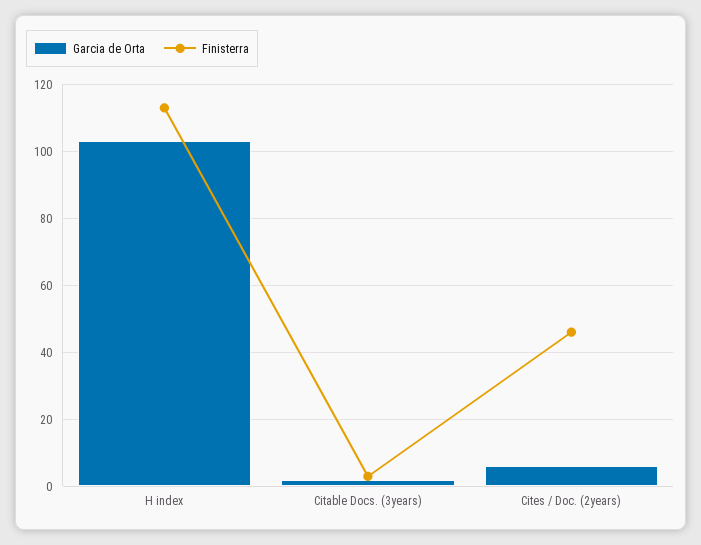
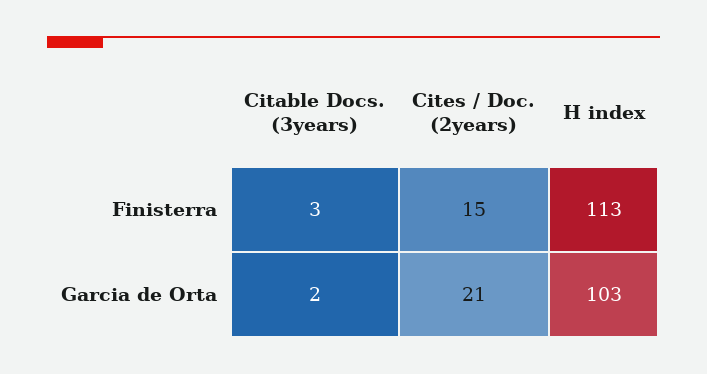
Garcia de Orta, Cites / Doc. (2years): 5 -> 21
Finisterra, Cites / Doc. (2years): 45 -> 15

